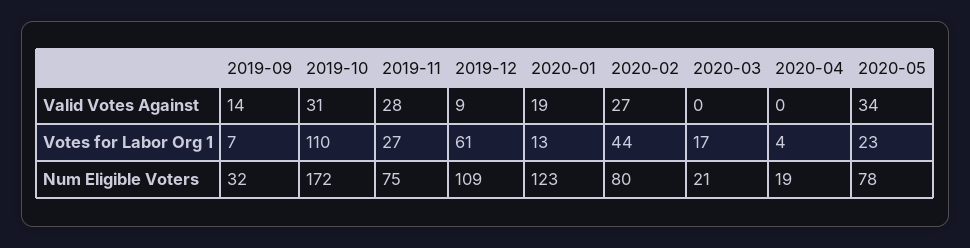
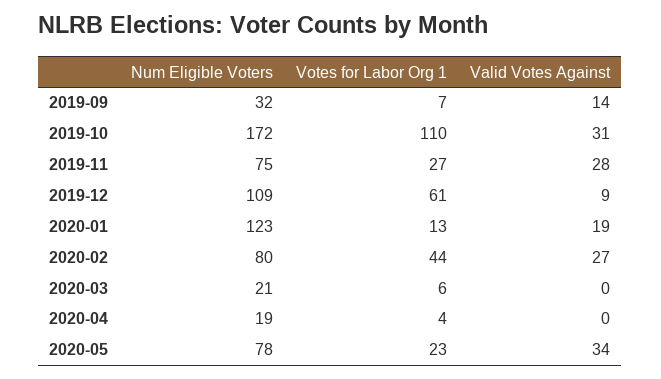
2020-03, Votes for Labor Org 1: 17 -> 6

